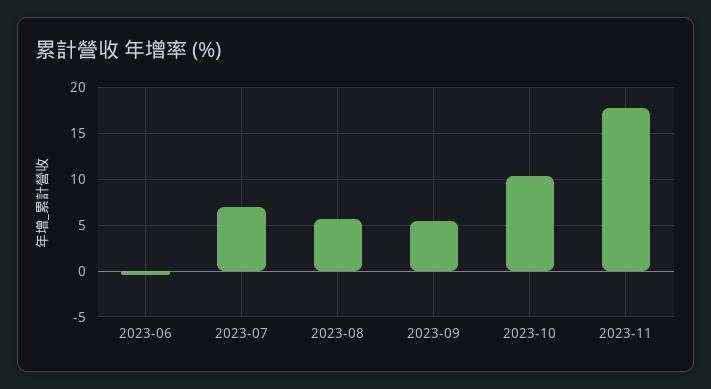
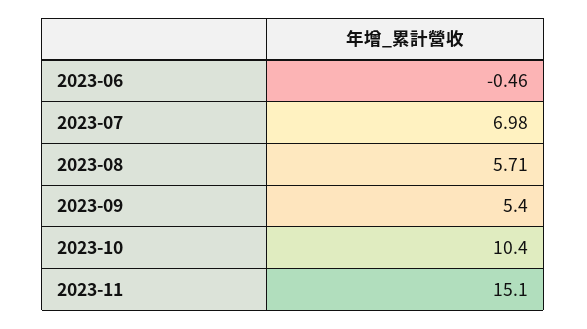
2023-11: 18 -> 15.1

